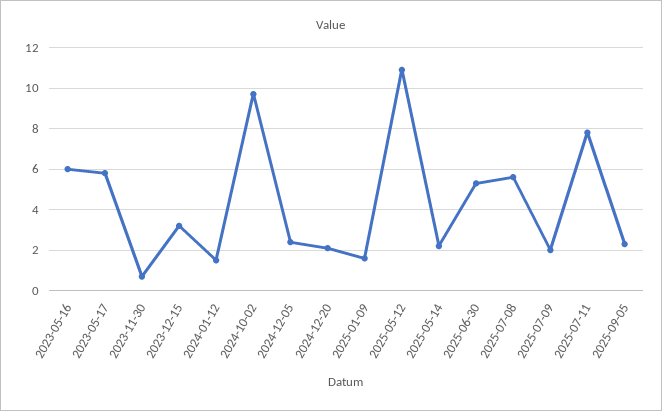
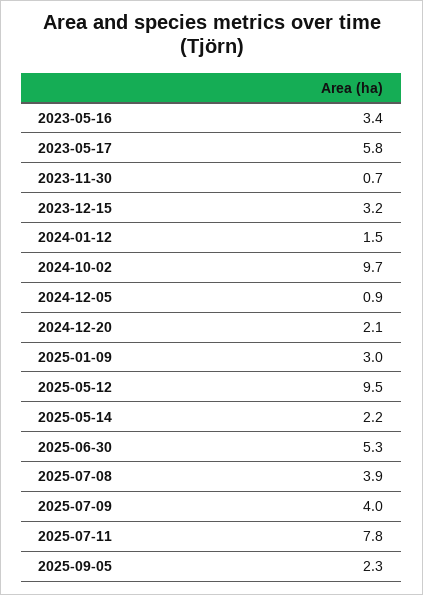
2023-05-16: 6 -> 3.4
2024-12-05: 2.5 -> 0.9
2025-01-09: 1.5 -> 3
2025-05-12: 11 -> 9.5
2025-07-08: 5.5 -> 3.9
2025-07-09: 2 -> 4

